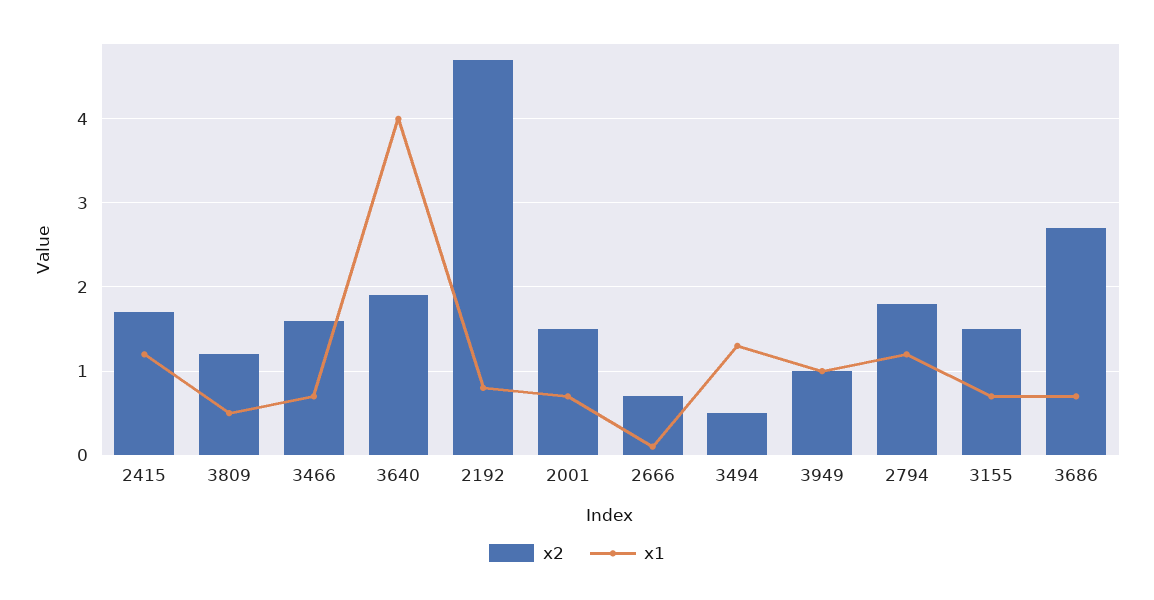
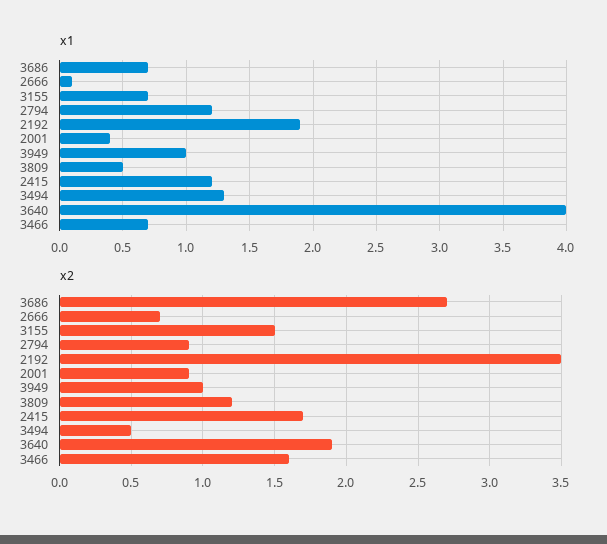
x2, 2192: 4.7 -> 3.5
x1, 2192: 0.8 -> 1.9
x2, 2001: 1.5 -> 0.9
x1, 2001: 0.7 -> 0.4
x2, 2794: 1.8 -> 0.9

